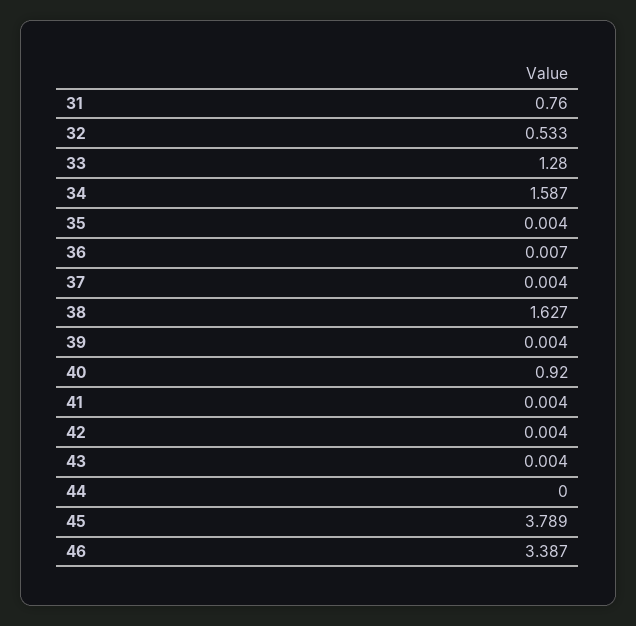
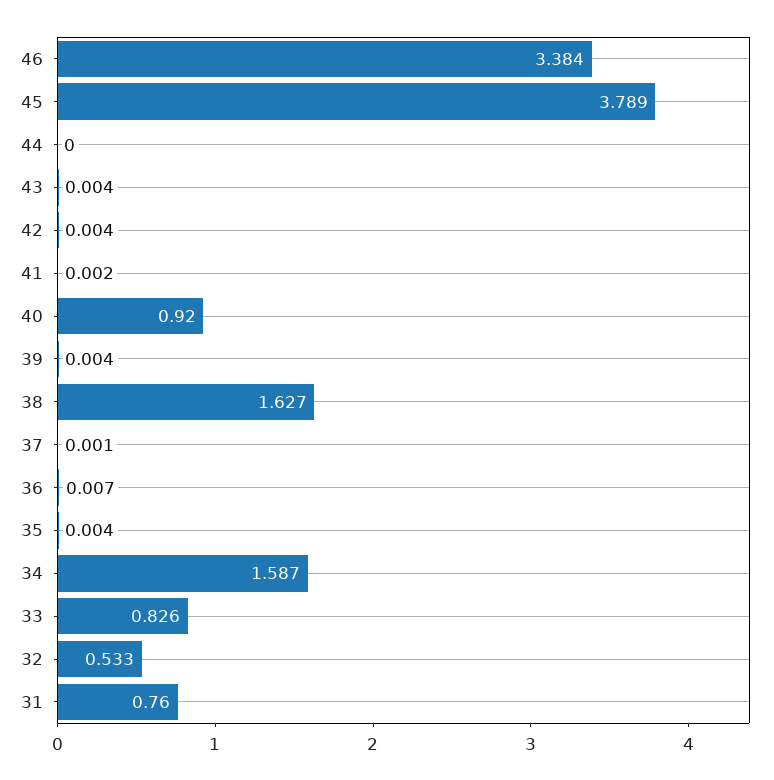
33: 1.28 -> 0.826
37: 0.004 -> 0.001
41: 0.004 -> 0.002
46: 3.387 -> 3.384

